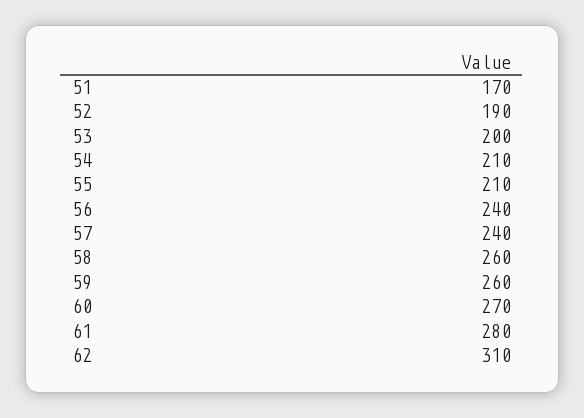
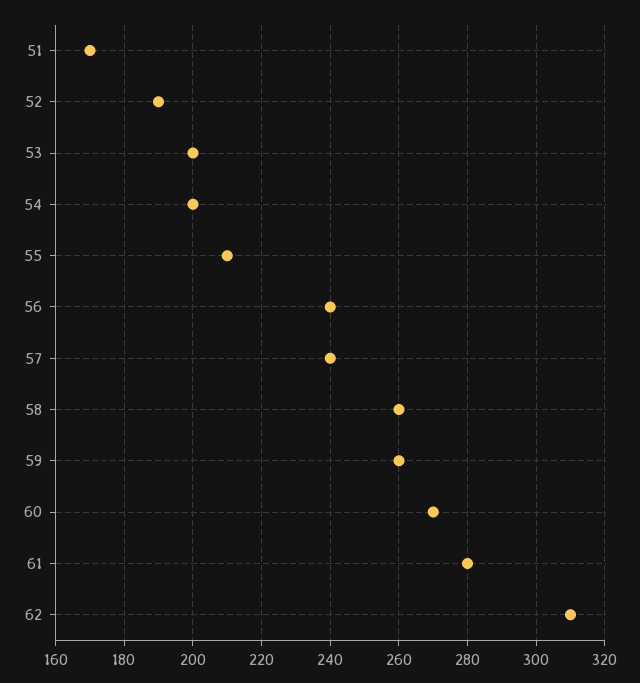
54: 210 -> 200

